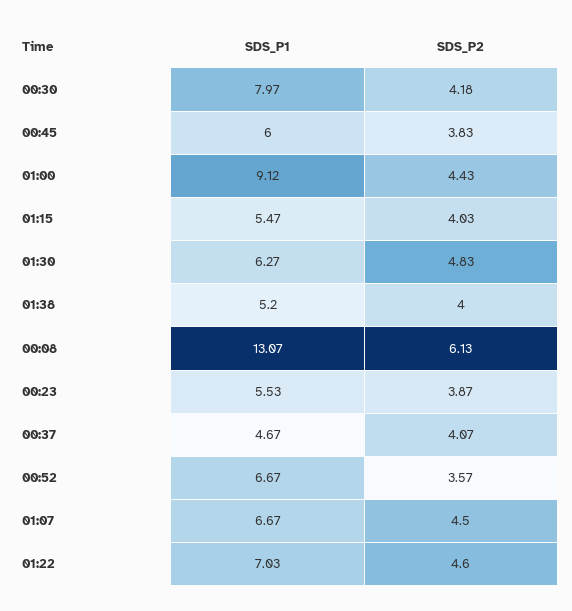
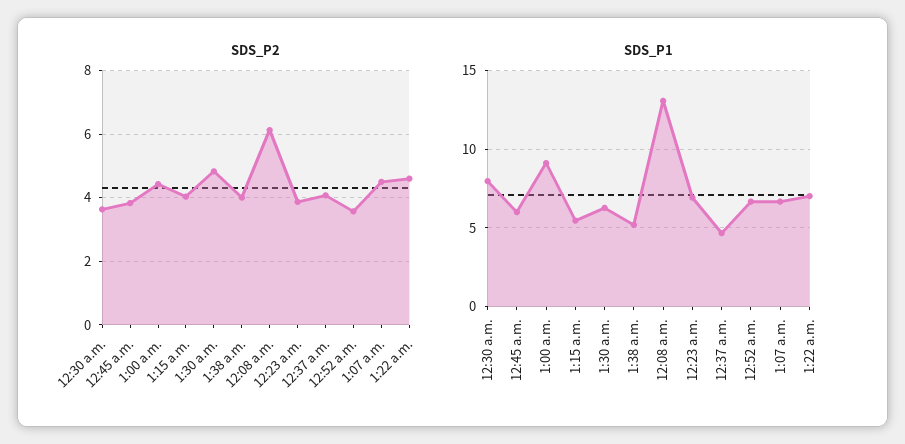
SDS_P2, 00:30: 4.18 -> 3.6
SDS_P1, 00:23: 5.53 -> 7

